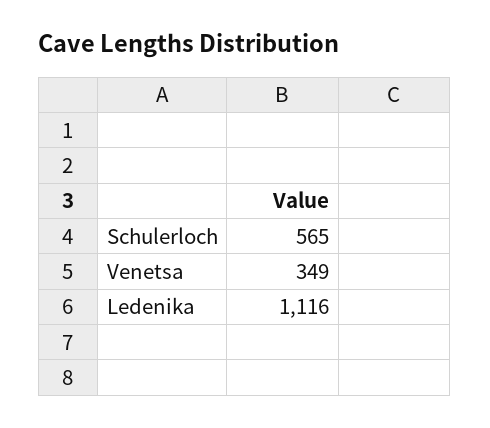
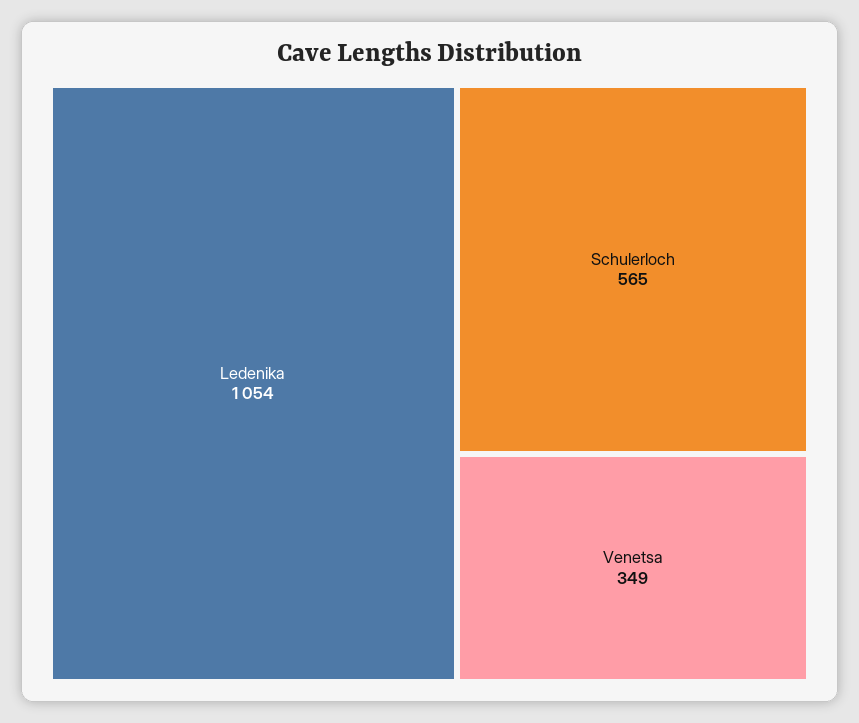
Ledenika: 1116 -> 1054

